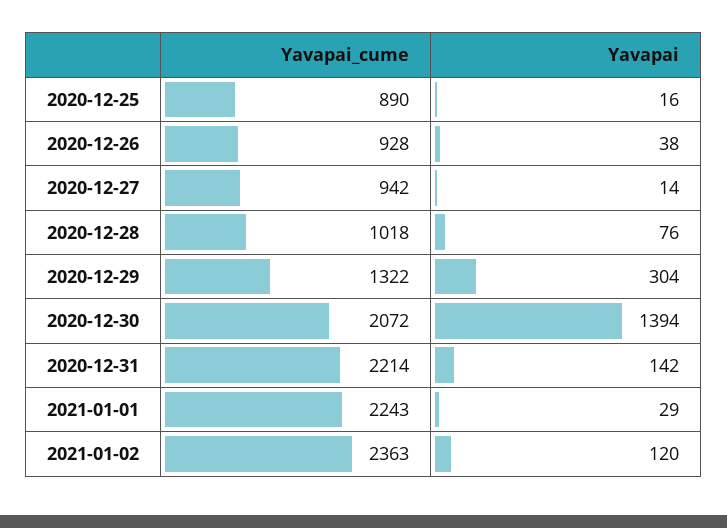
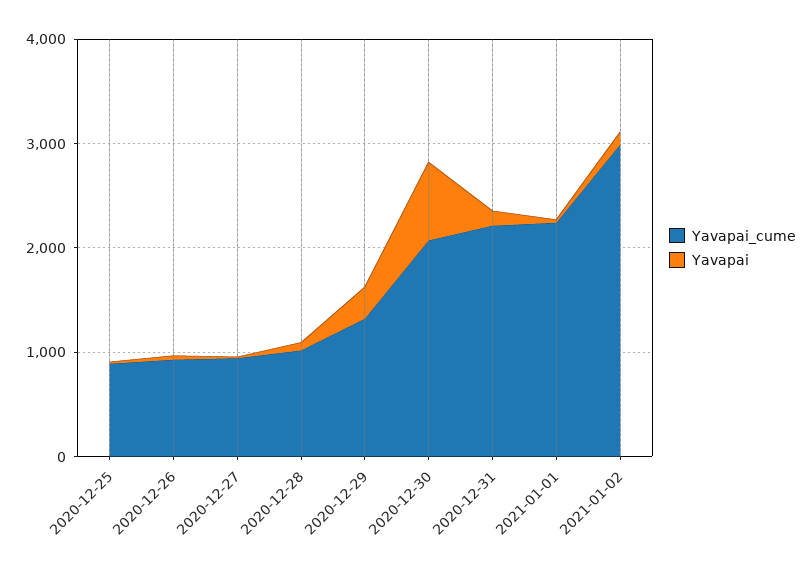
Yavapai, 2020-12-30: 1394 -> 800
Yavapai_cume, 2021-01-02: 2363 -> 3000

